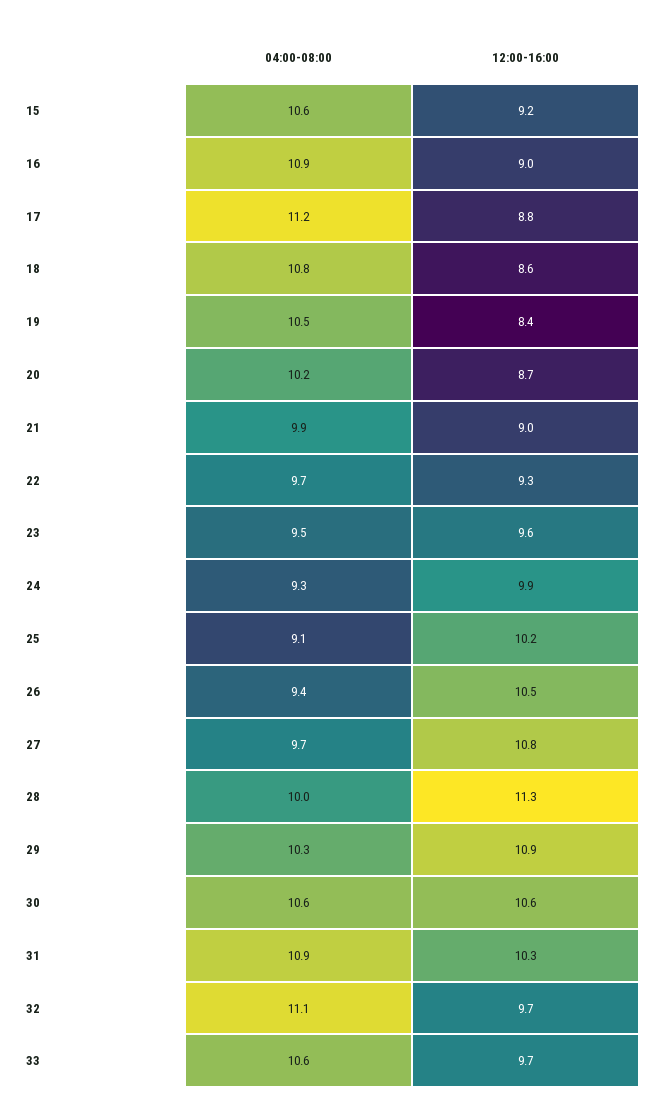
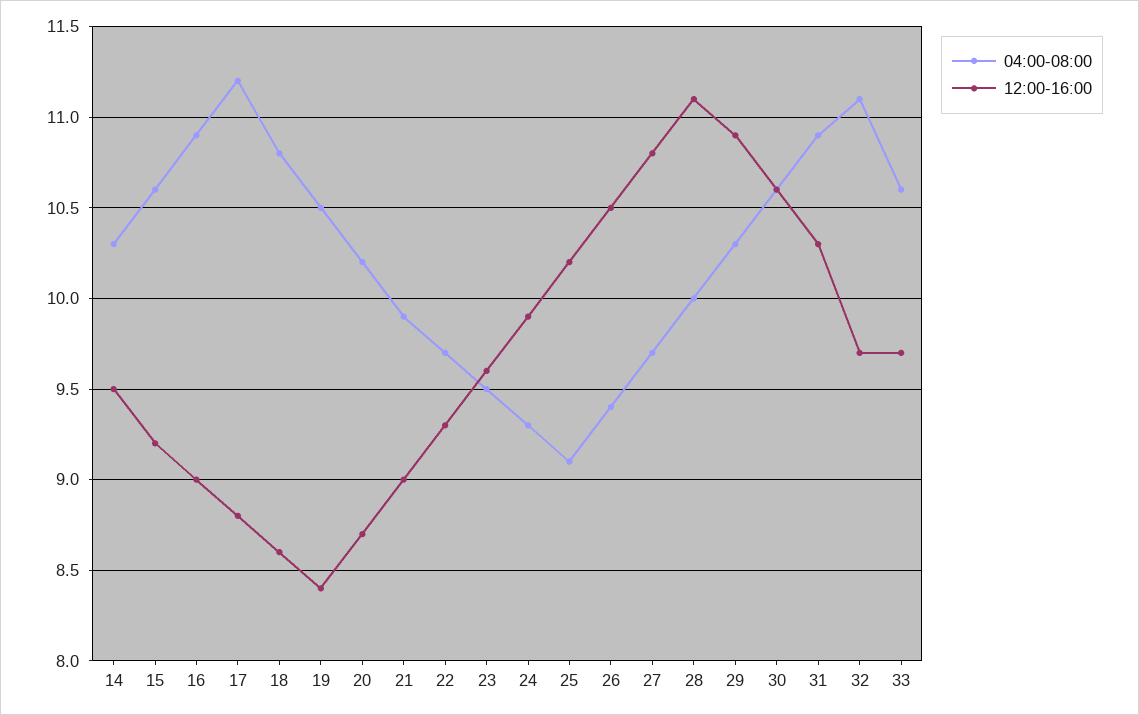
12:00-16:00, 28: 11.3 -> 11.1
04:00-08:00, 14: none -> 10.3
12:00-16:00, 14: none -> 9.5

